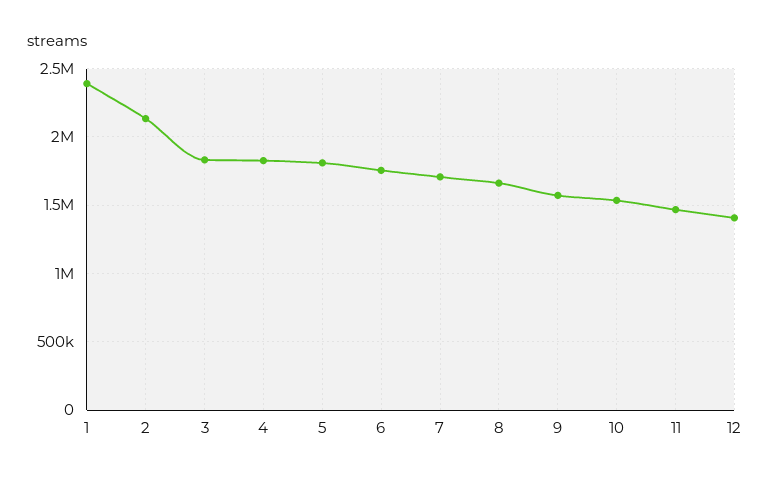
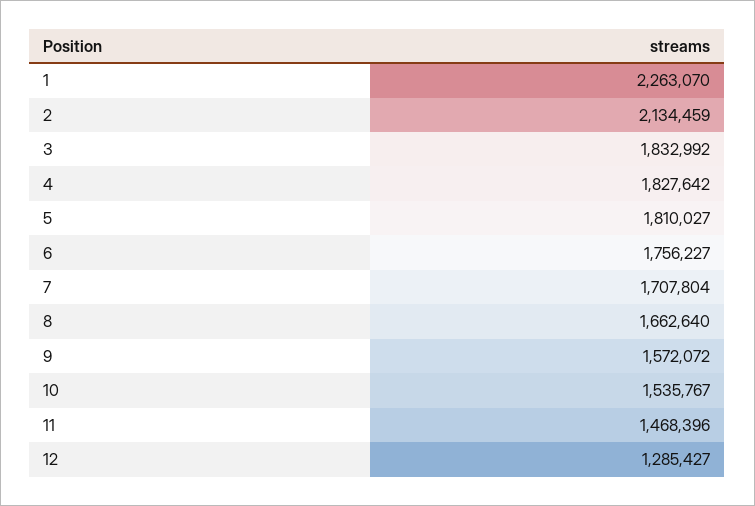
1: 2400000 -> 2263070
12: 1400000 -> 1285427

